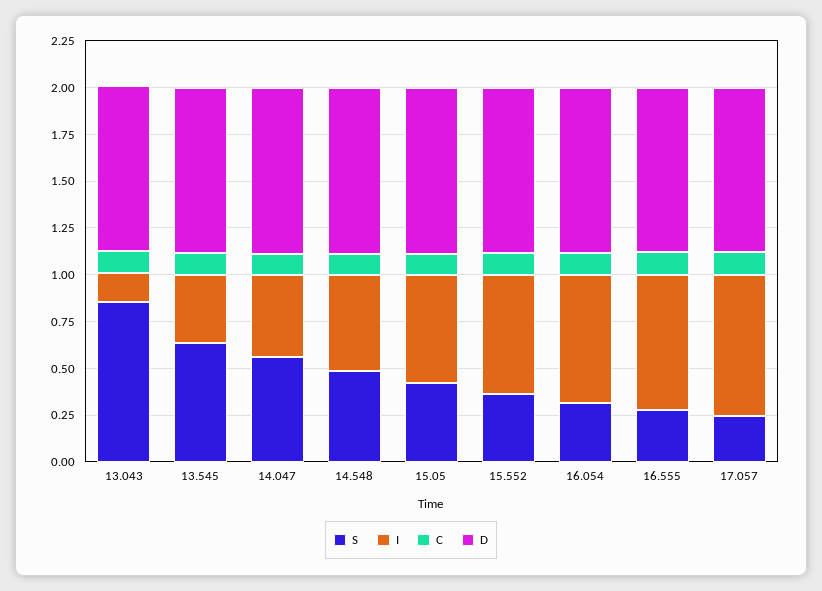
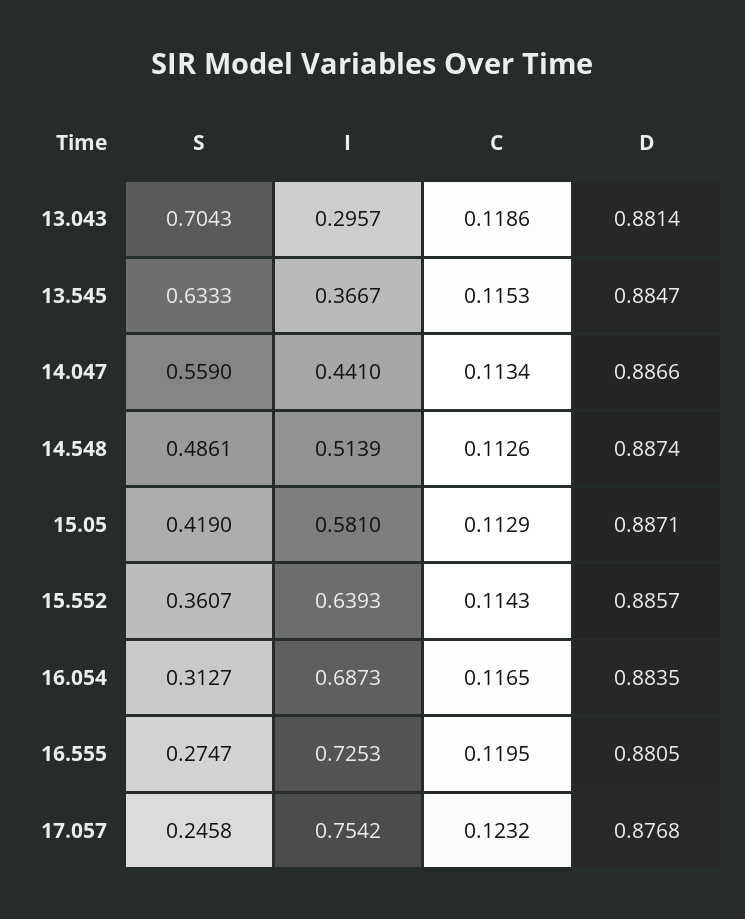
S, 13.043: 0.85 -> 0.7043
I, 13.043: 0.15 -> 0.2957

